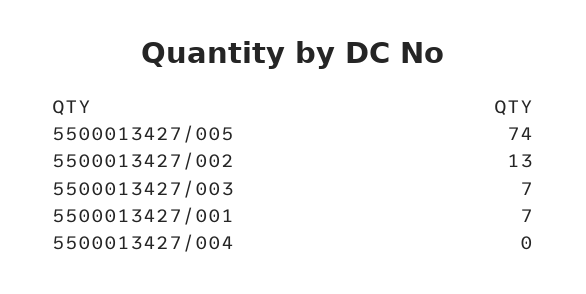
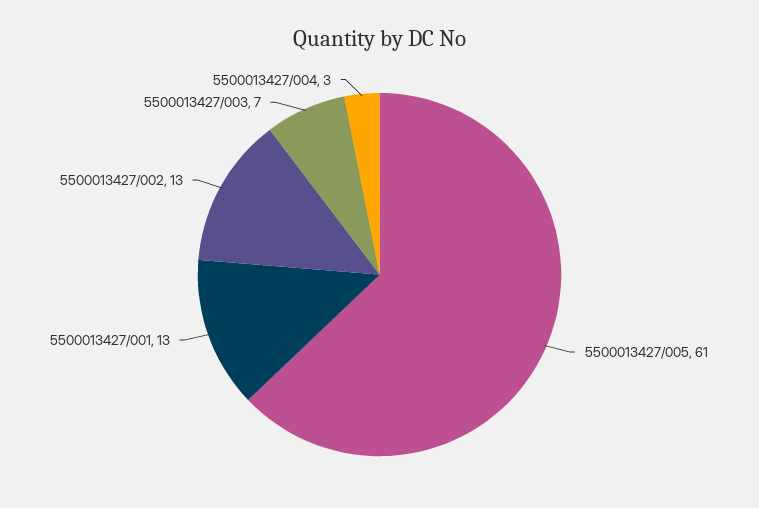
5500013427/005: 74 -> 61
5500013427/001: 7 -> 13
5500013427/004: 0 -> 3

